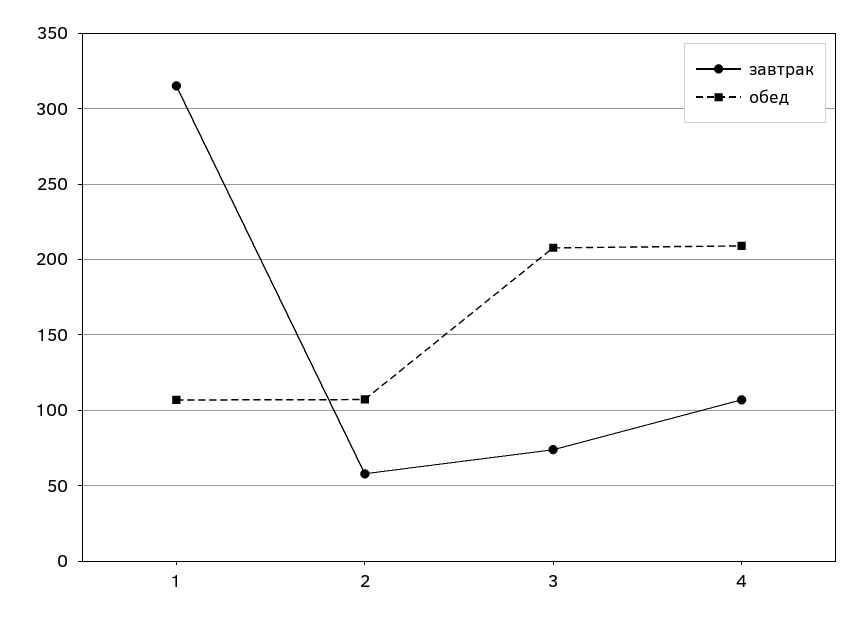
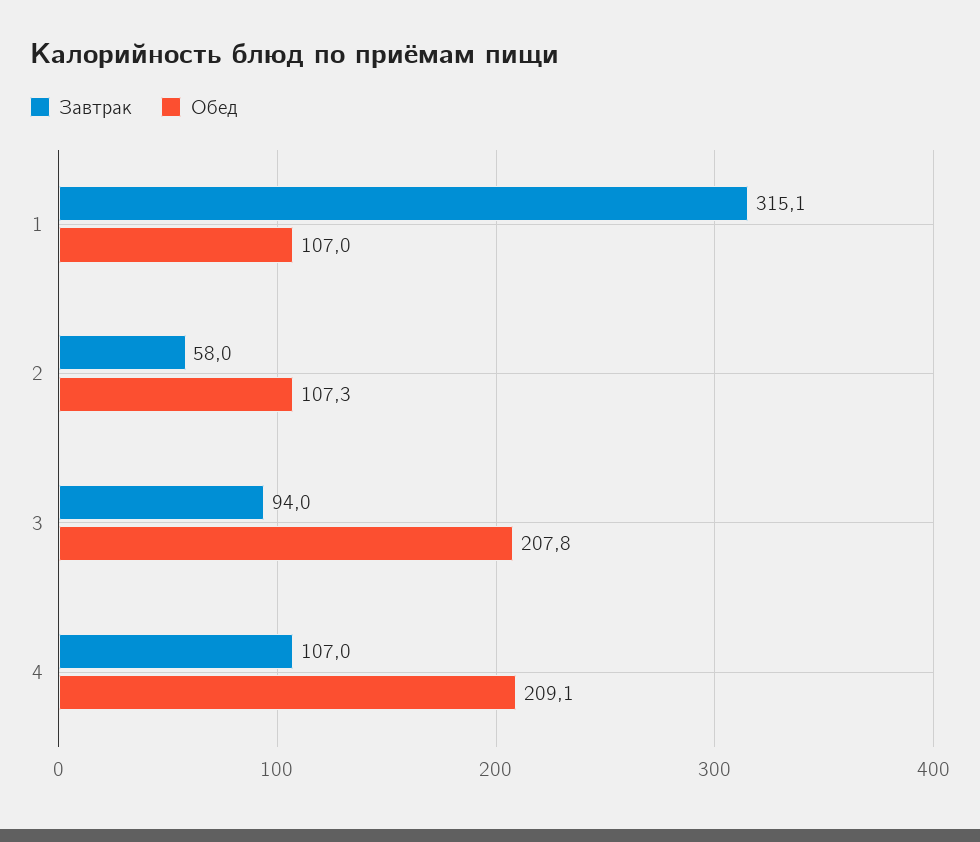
завтрак, 3: 75 -> 94

